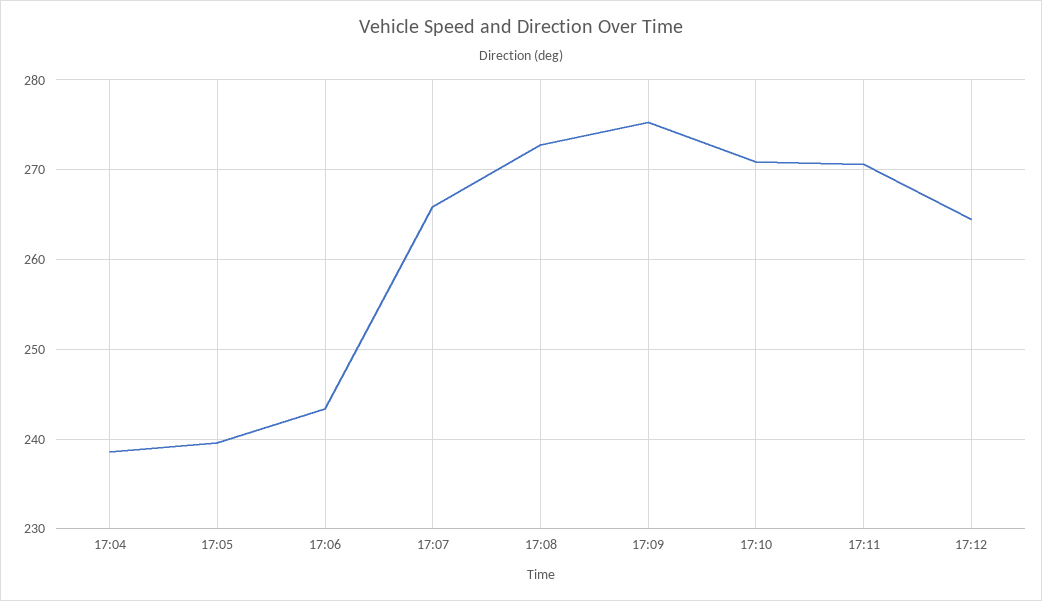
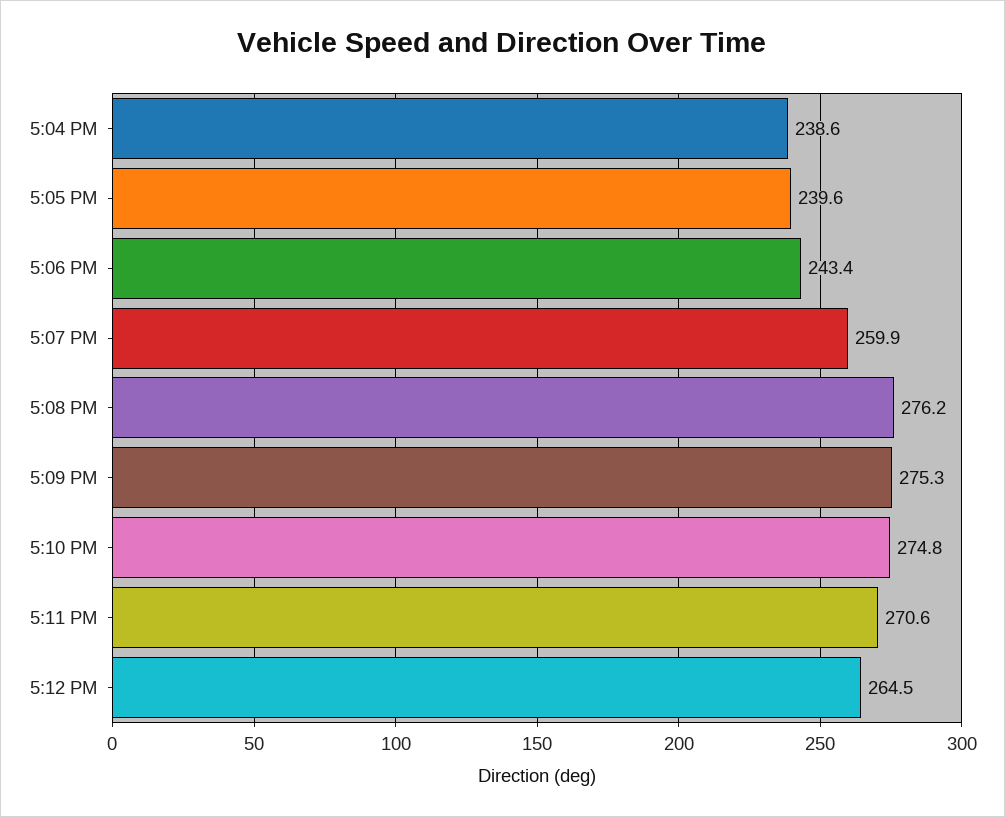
17:07: 266 -> 259.9
17:08: 273 -> 276.2
17:10: 271 -> 274.8

